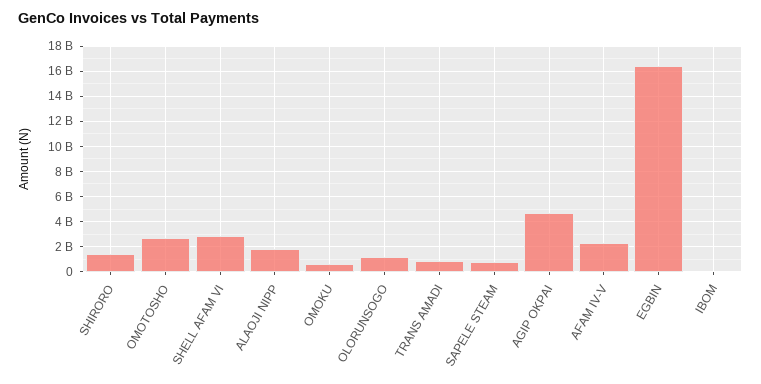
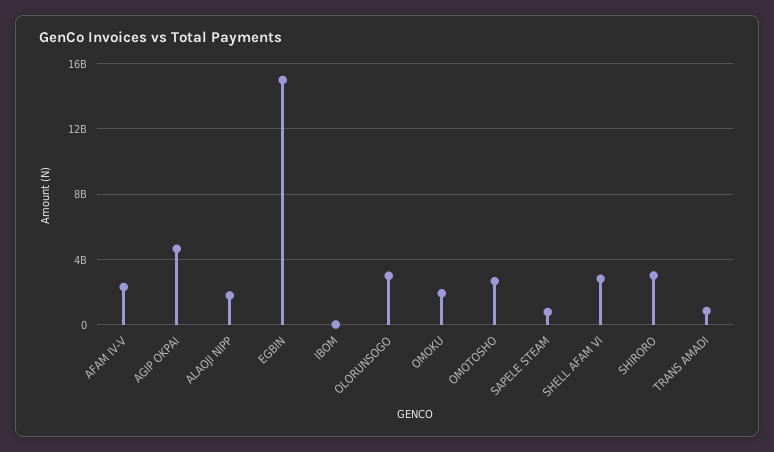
SHIRORO: 1500000000 -> 3000000000
OMOKU: 500000000 -> 2000000000
OLORUNSOGO: 1000000000 -> 3000000000
EGBIN: 16500000000 -> 15000000000

